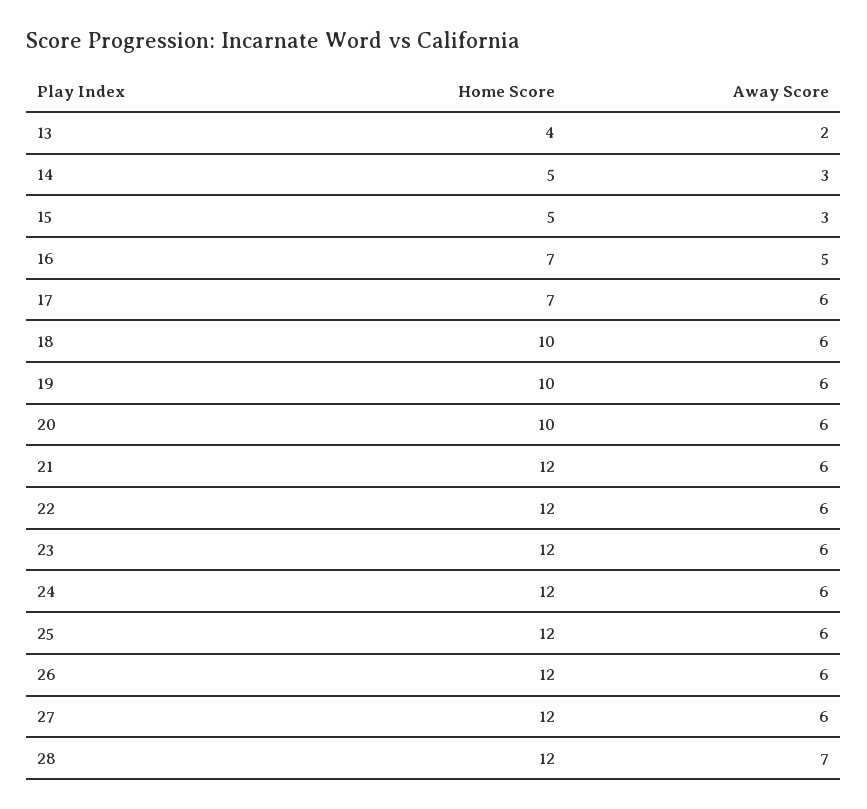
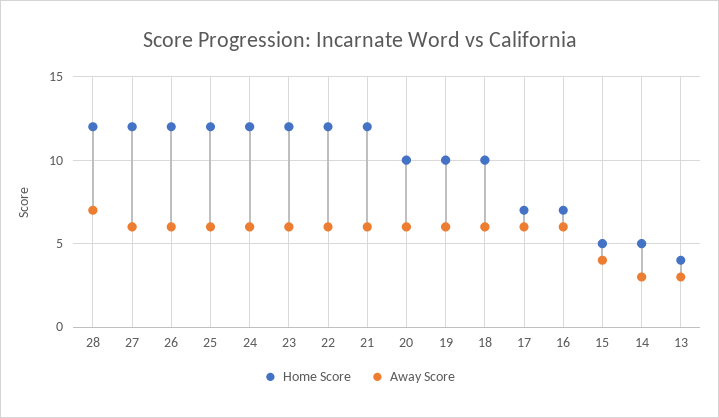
Away Score, 13: 2 -> 3
Away Score, 15: 3 -> 4
Away Score, 16: 5 -> 6

